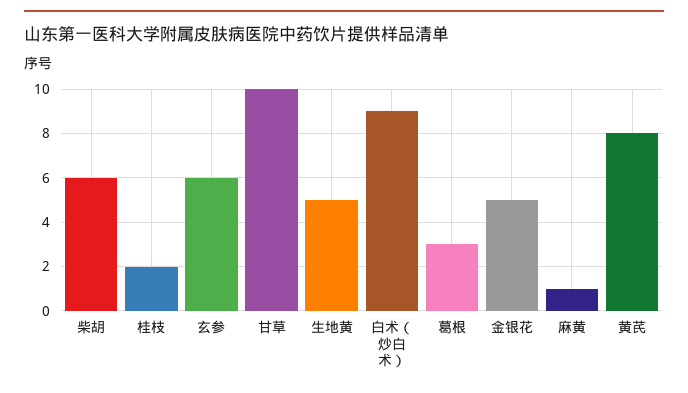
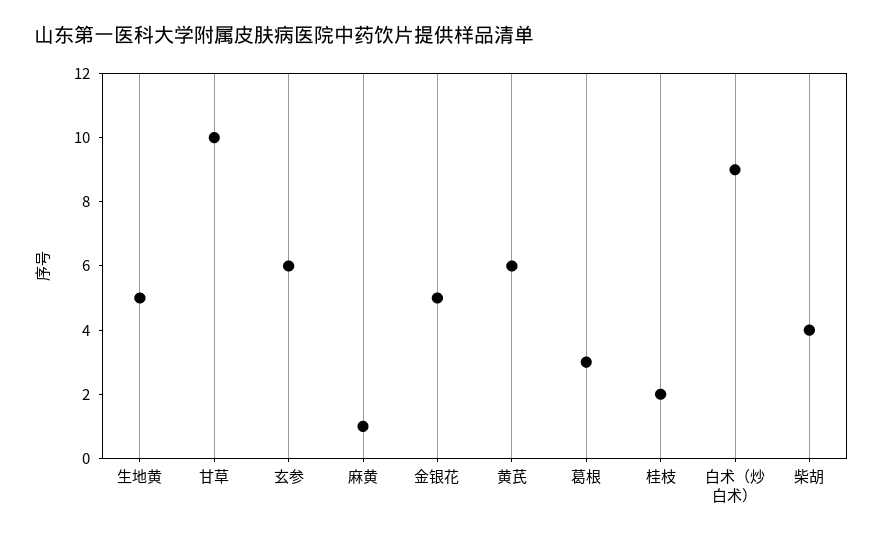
柴胡: 6 -> 4
黄芪: 8 -> 6

